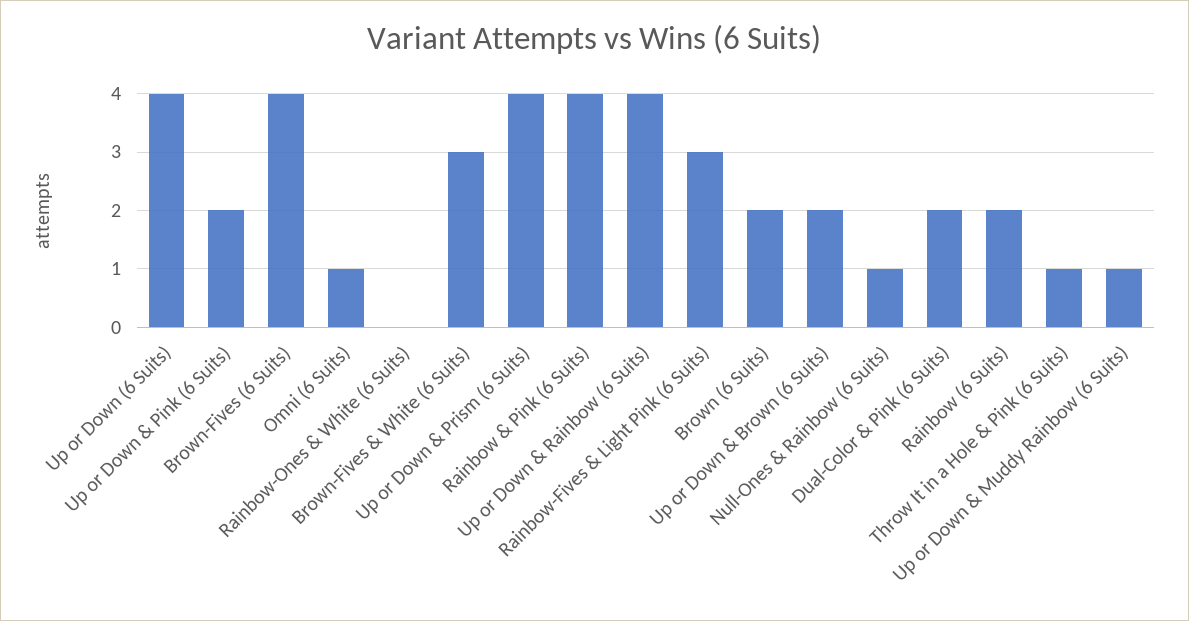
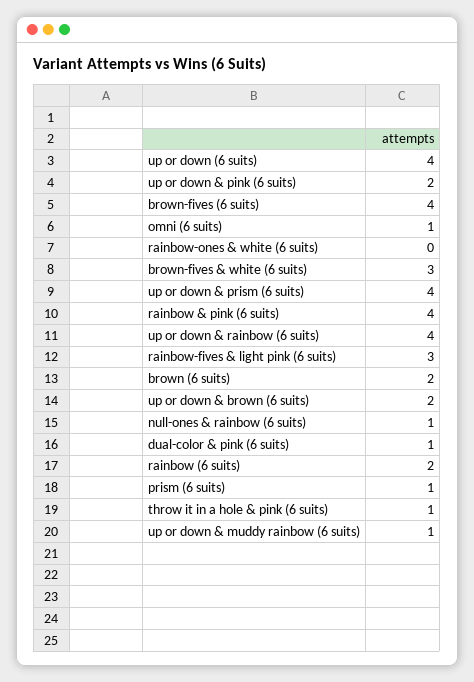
Dual-Color & Pink (6 Suits): 2 -> 1
prism (6 suits): none -> 1

